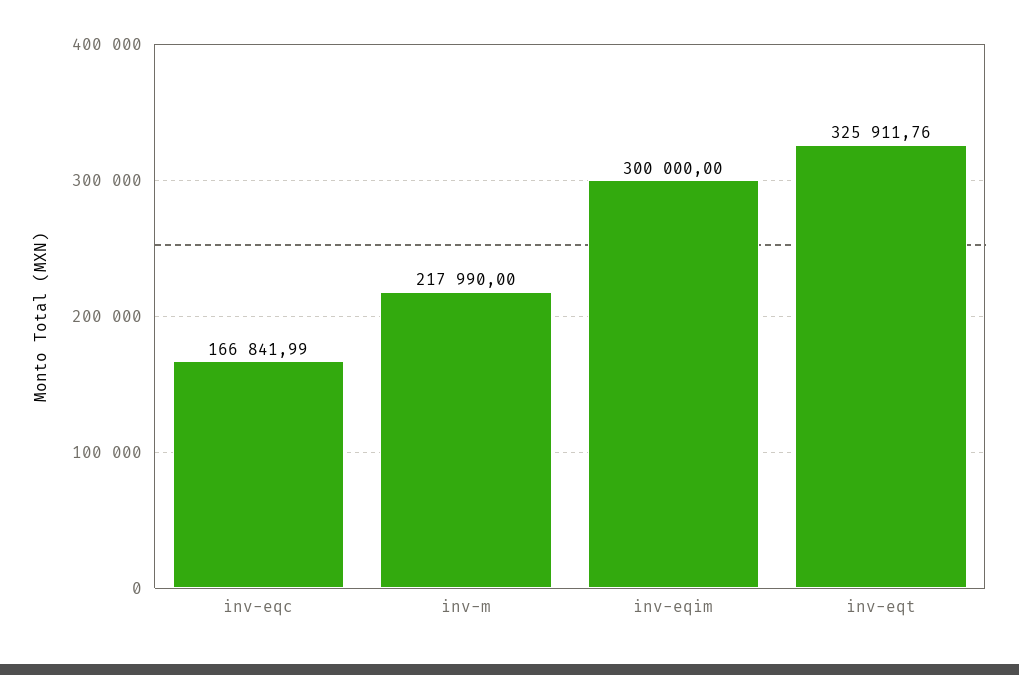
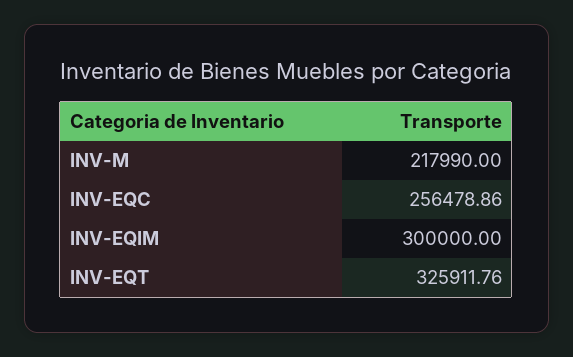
inv-eqc: 166841.99 -> 256478.86

